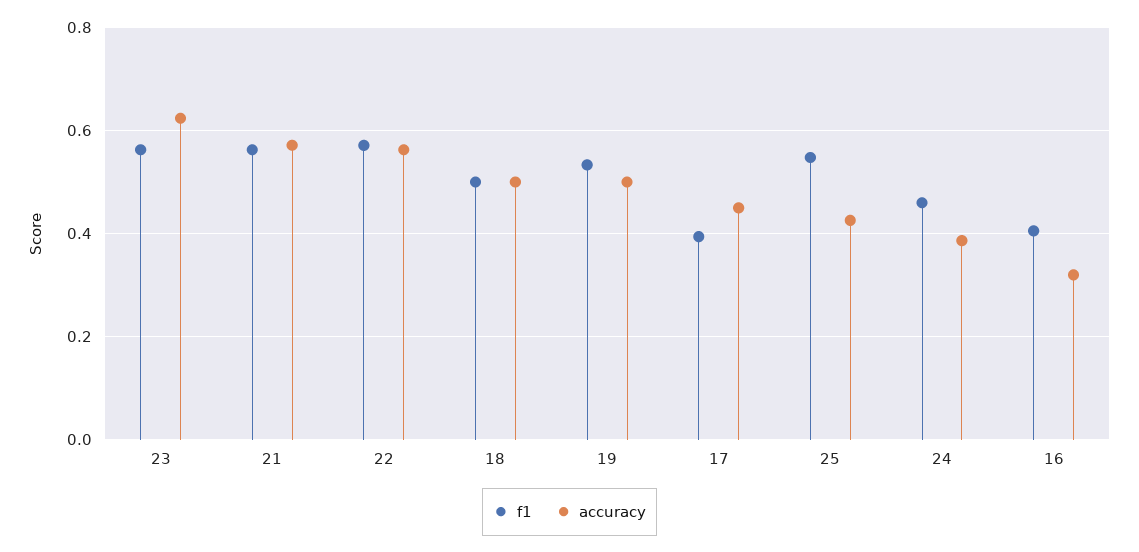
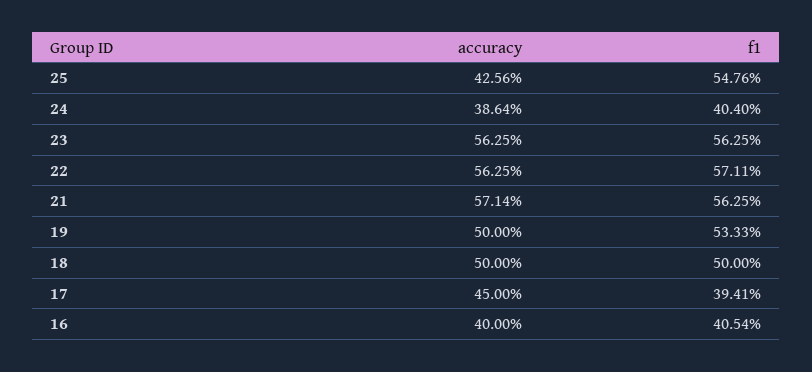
accuracy, 23: 0.62 -> 0.5625
f1, 24: 0.46 -> 0.404
accuracy, 16: 0.32 -> 0.4

